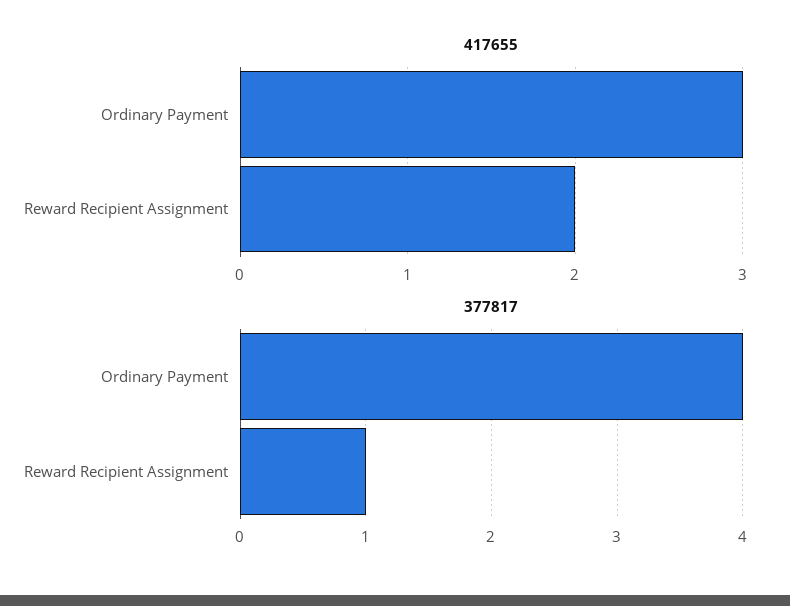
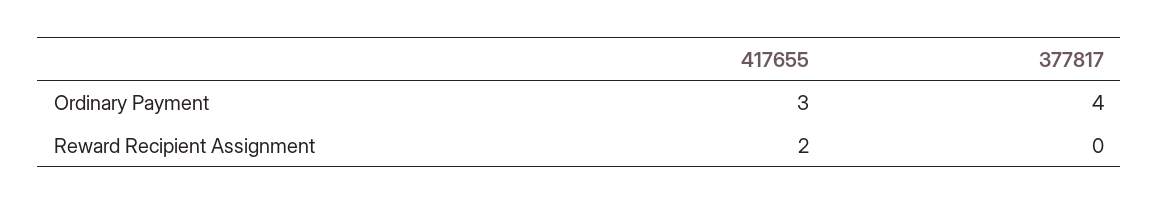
377817, Reward Recipient Assignment: 1 -> 0

